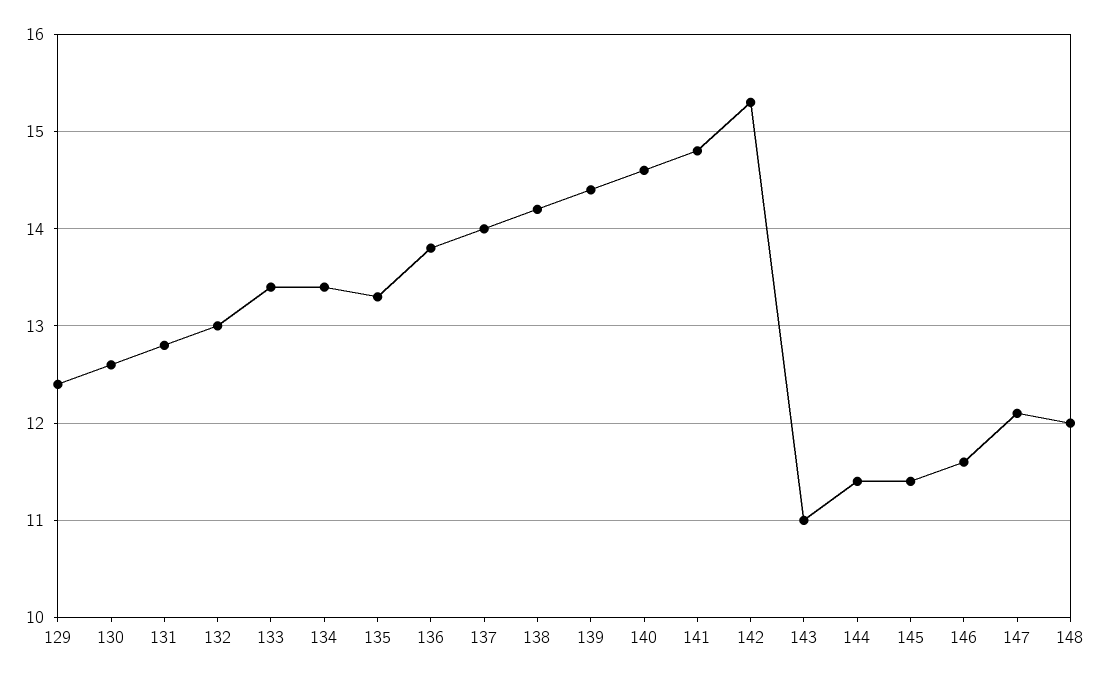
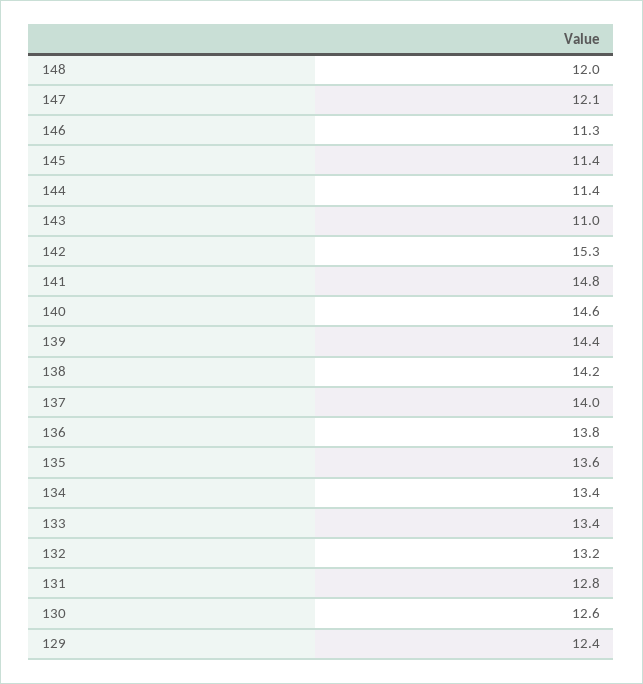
132: 13 -> 13.2
135: 13.3 -> 13.6
146: 11.6 -> 11.3

